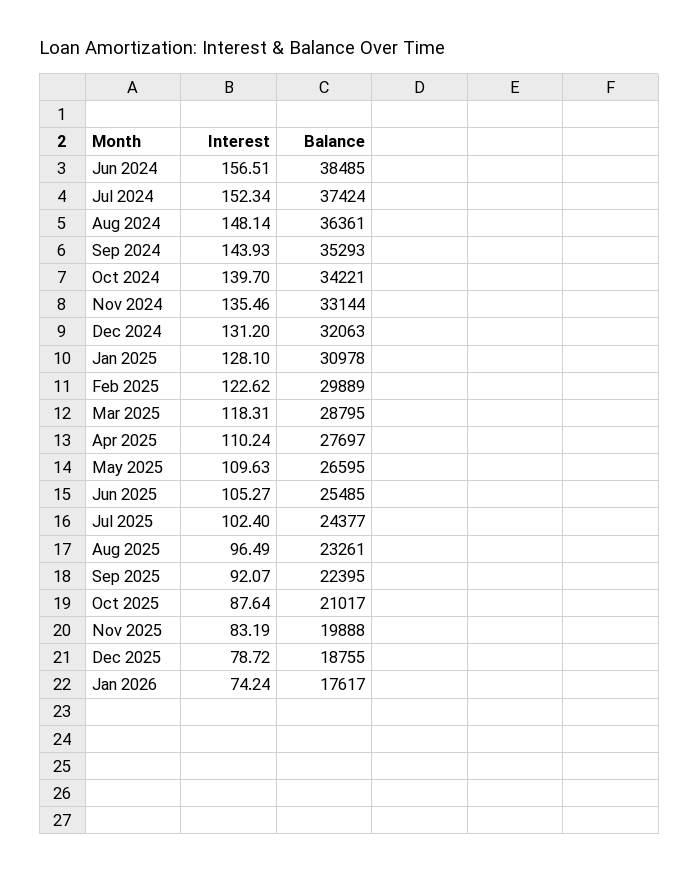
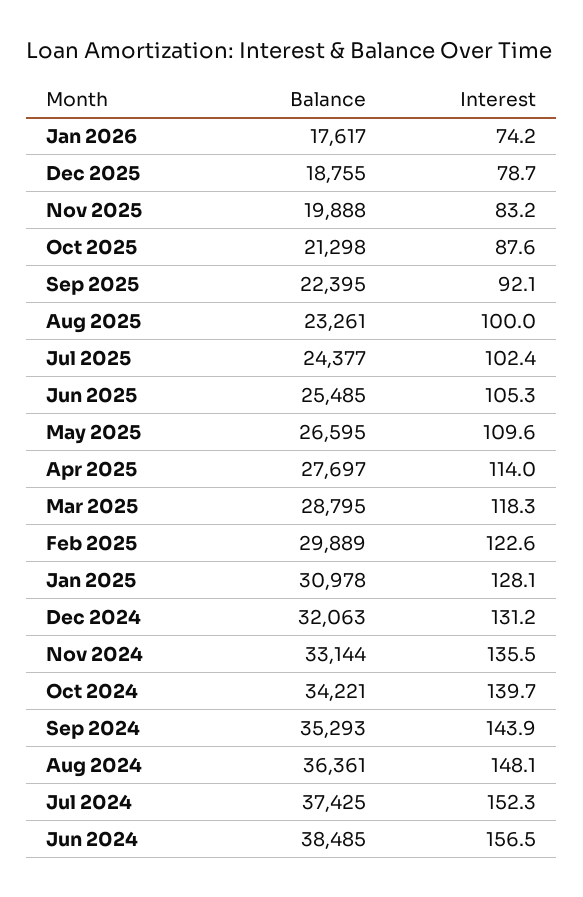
Balance, Jul 2024: 37424 -> 37425
Interest, Apr 2025: 110.24 -> 114
Interest, Aug 2025: 96.49 -> 100
Balance, Oct 2025: 21017 -> 21298

